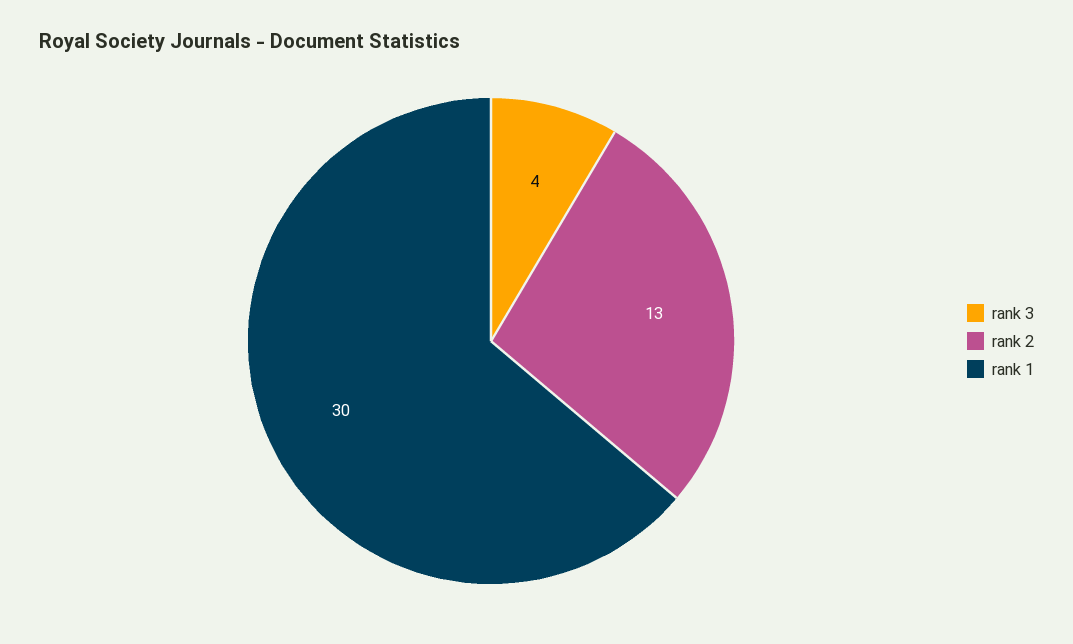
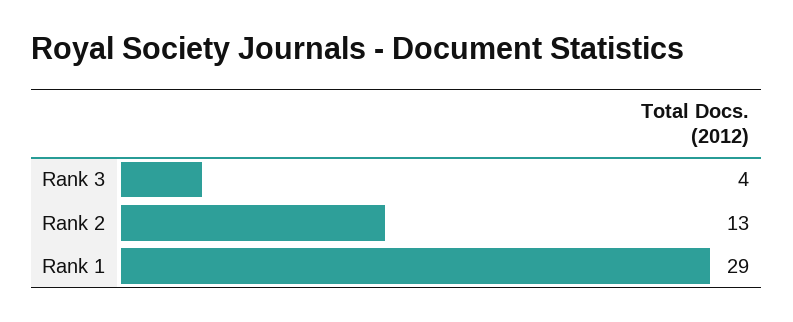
rank 1: 30 -> 29

